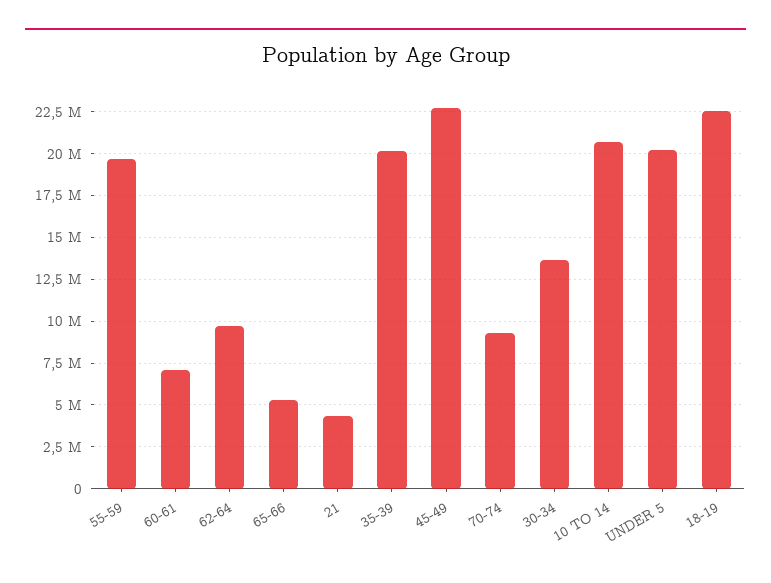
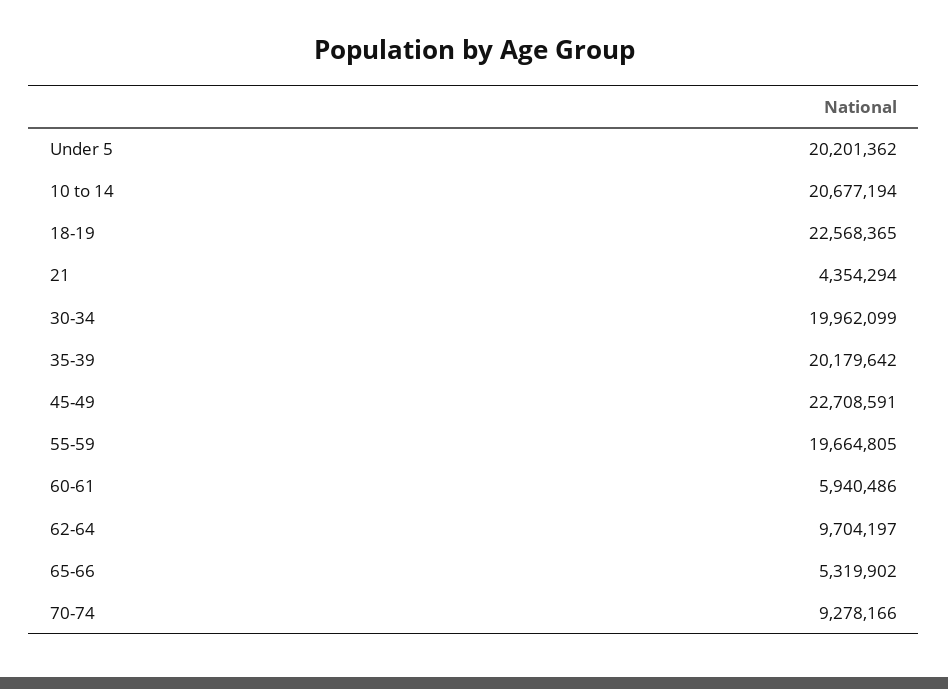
60-61: 7000000 -> 5940486
30-34: 13500000 -> 19962099

